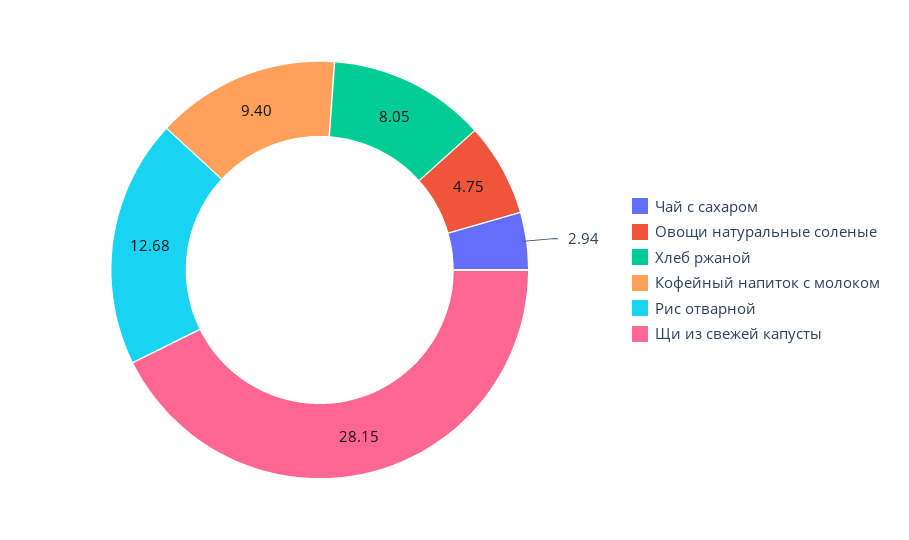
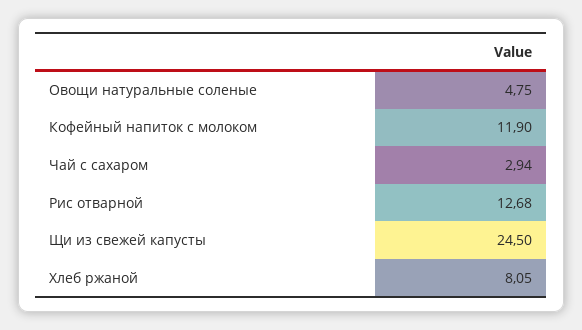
Кофейный напиток с молоком: 9.4 -> 11.9
Щи из свежей капусты: 28.15 -> 24.5

